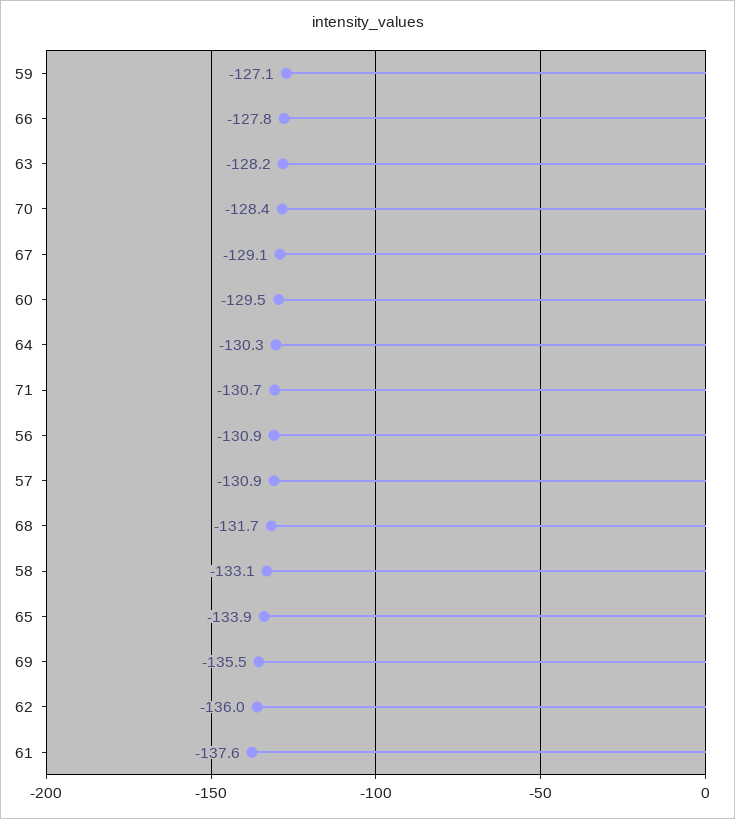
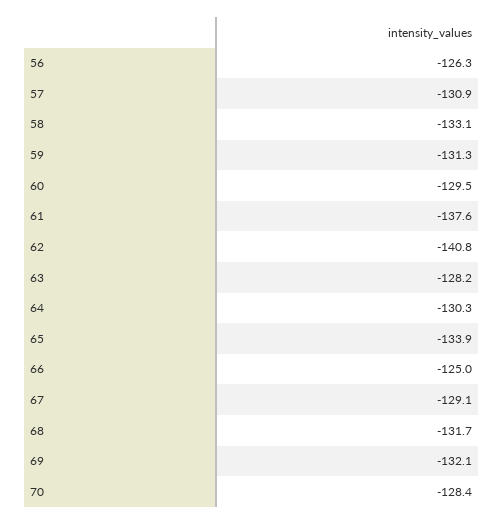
59: -127.1 -> -131.3
66: -127.8 -> -125
71: -130.7 -> none
56: -130.9 -> -126.3
69: -135.5 -> -132.1
62: -136 -> -140.8

